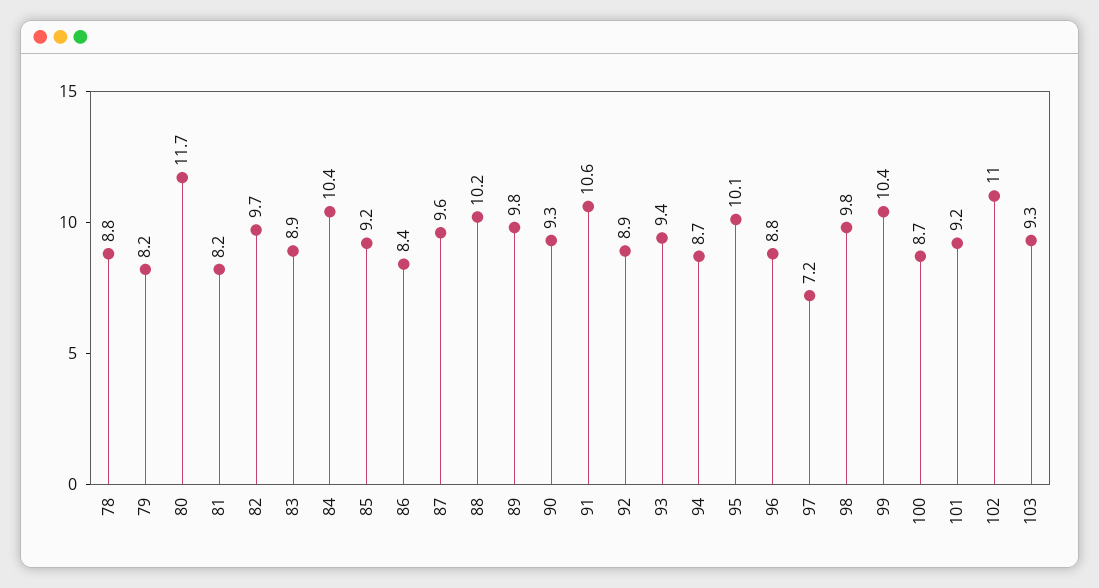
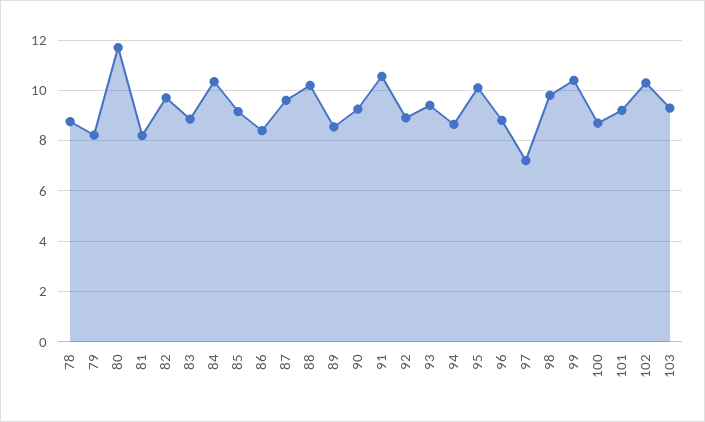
89: 9.8 -> 8.5
102: 11 -> 10.25

